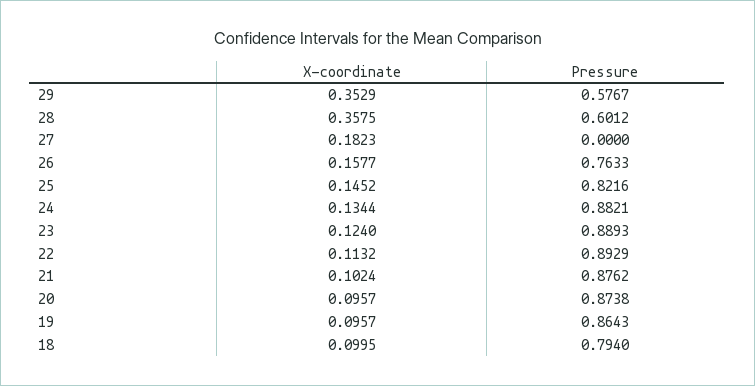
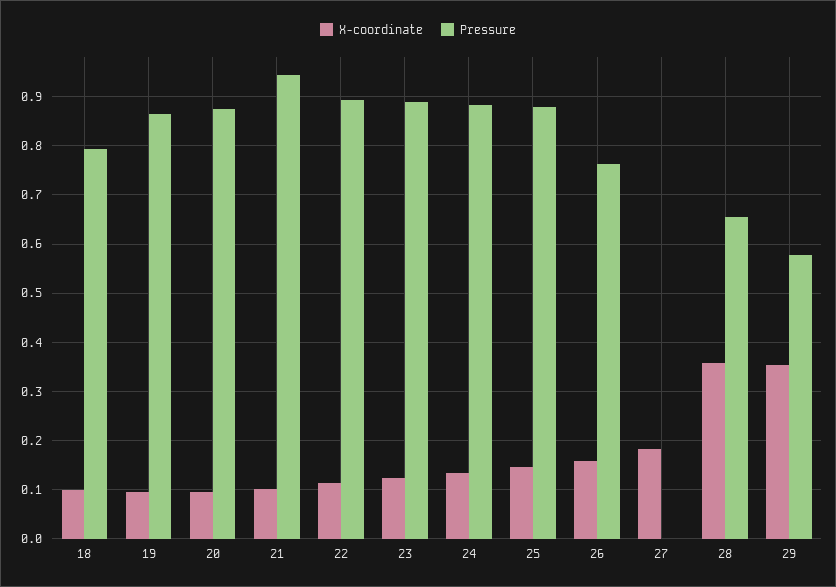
Pressure, 28: 0.6012 -> 0.66
Pressure, 25: 0.8216 -> 0.88
Pressure, 21: 0.8762 -> 0.94

